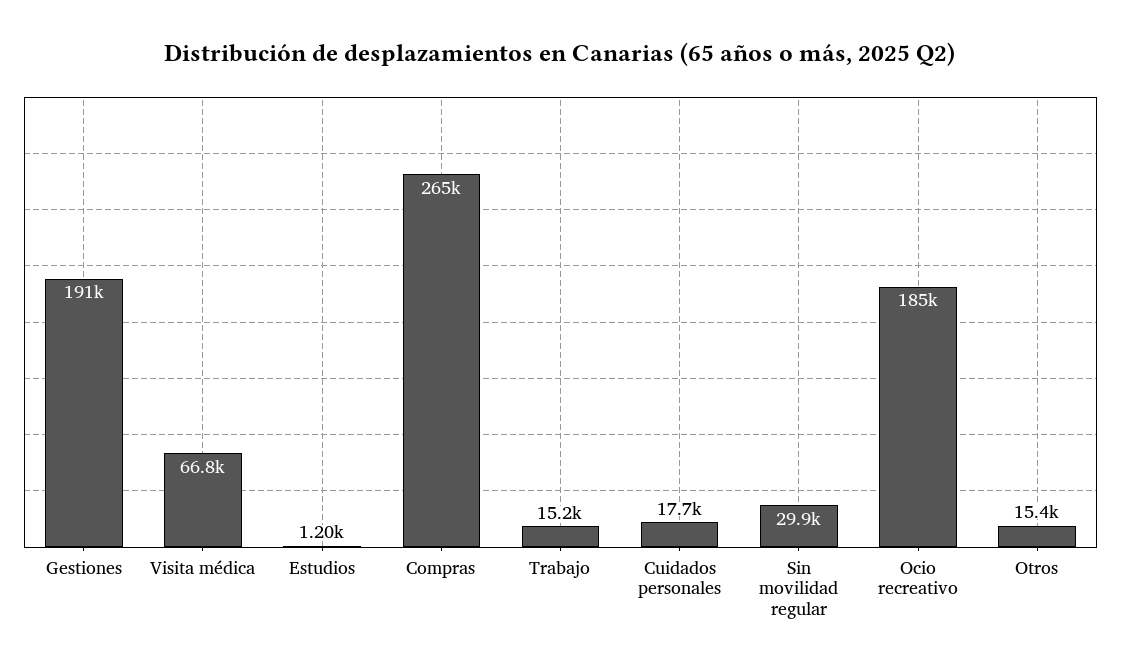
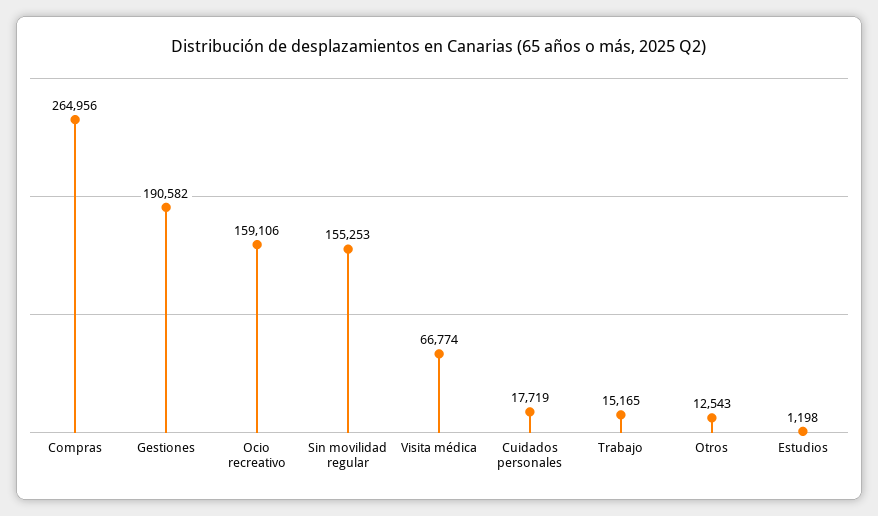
Sin movilidad regular: 29900 -> 155253
Ocio recreativo: 185000 -> 159106
Otros: 15400 -> 12543

